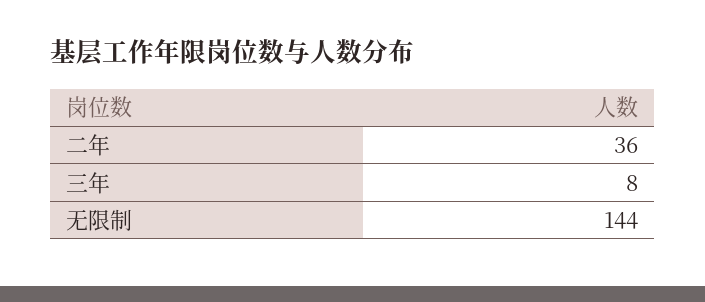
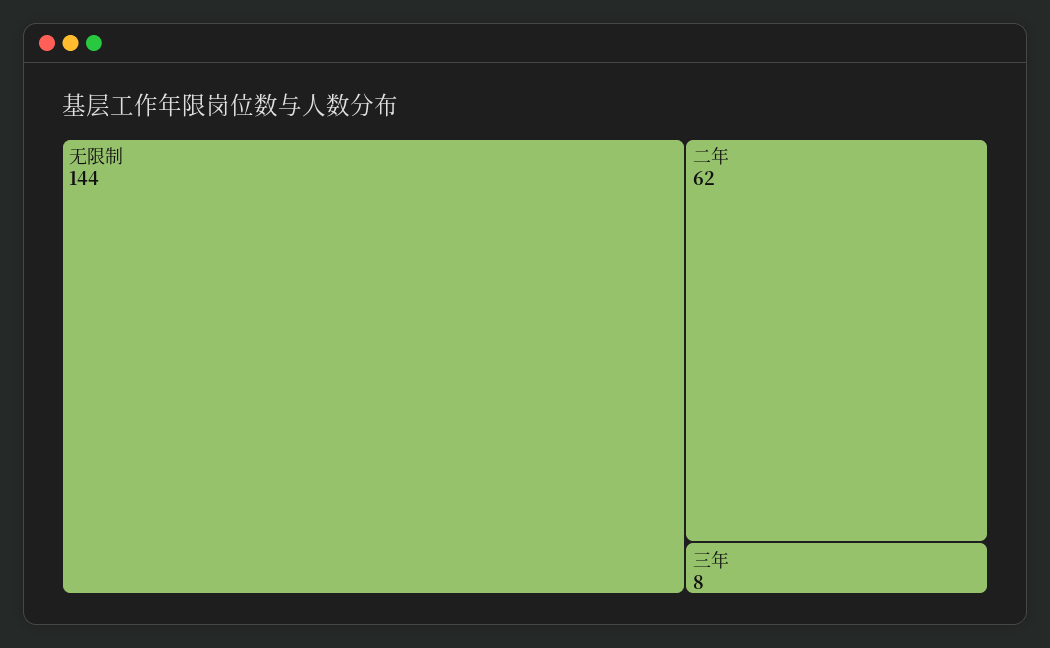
二年: 36 -> 62

